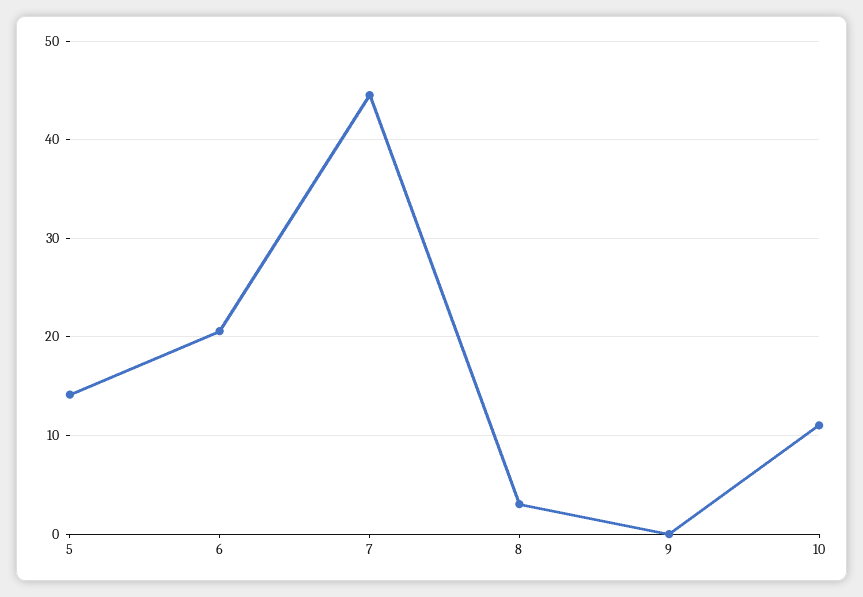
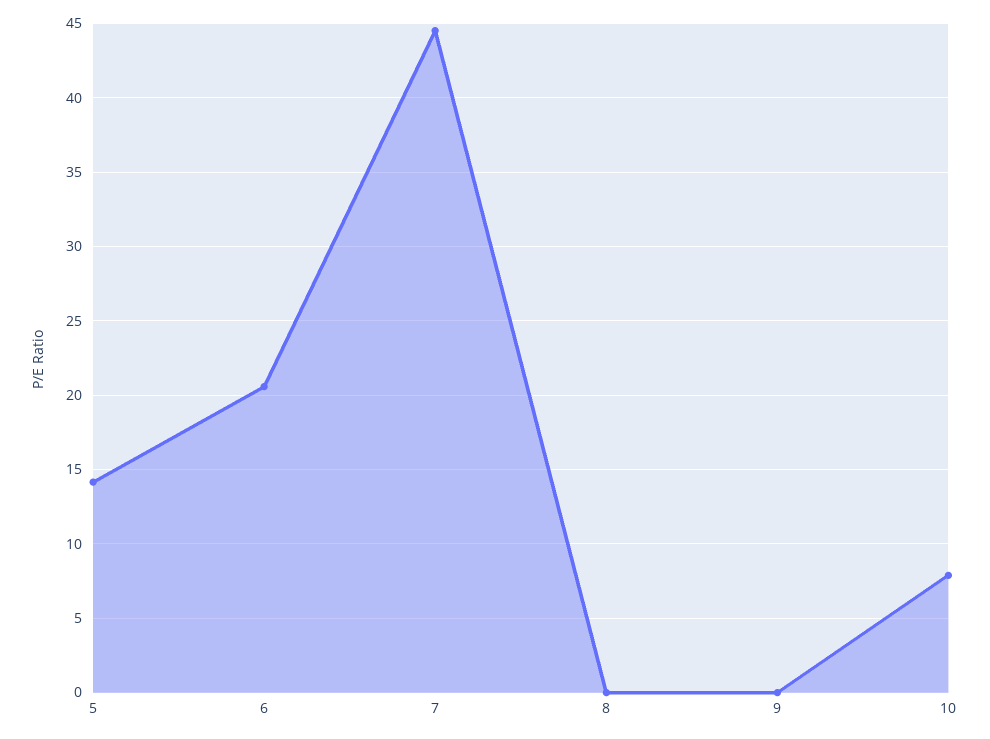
8: 3 -> 0
10: 11 -> 8

